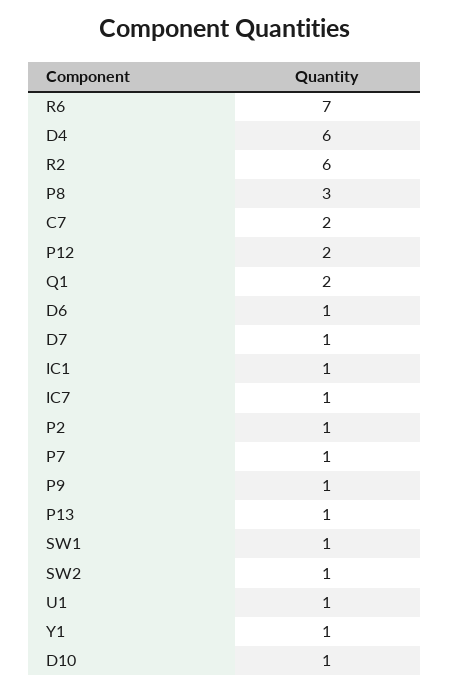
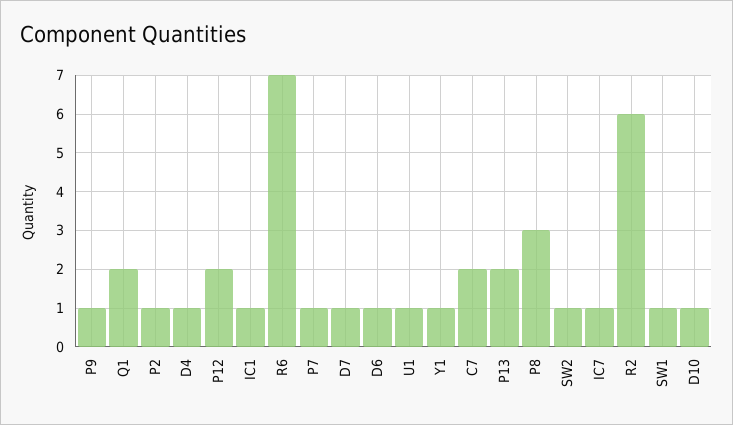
D4: 6 -> 1
P13: 1 -> 2

